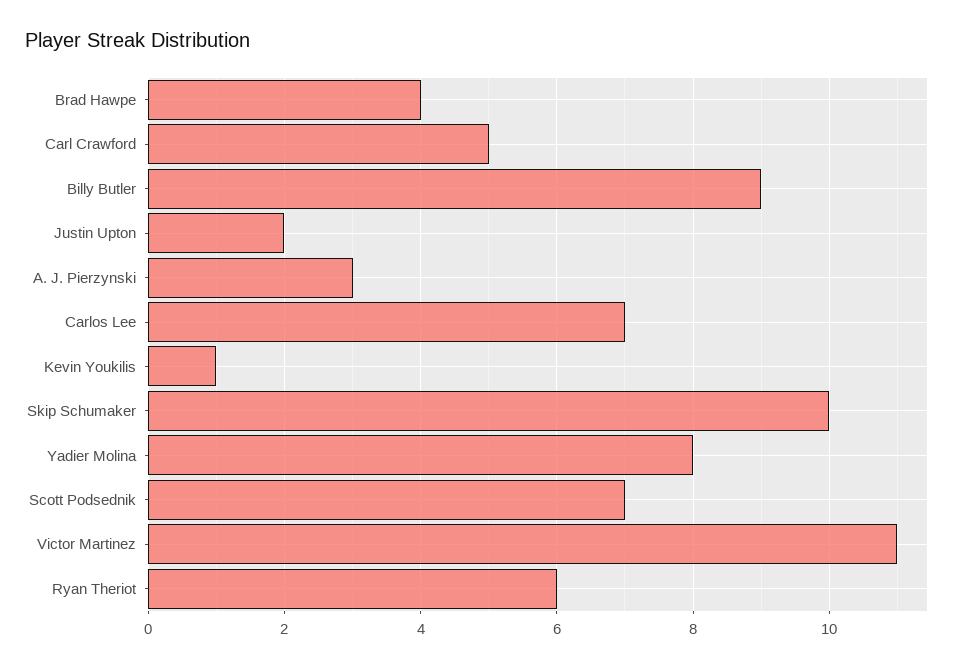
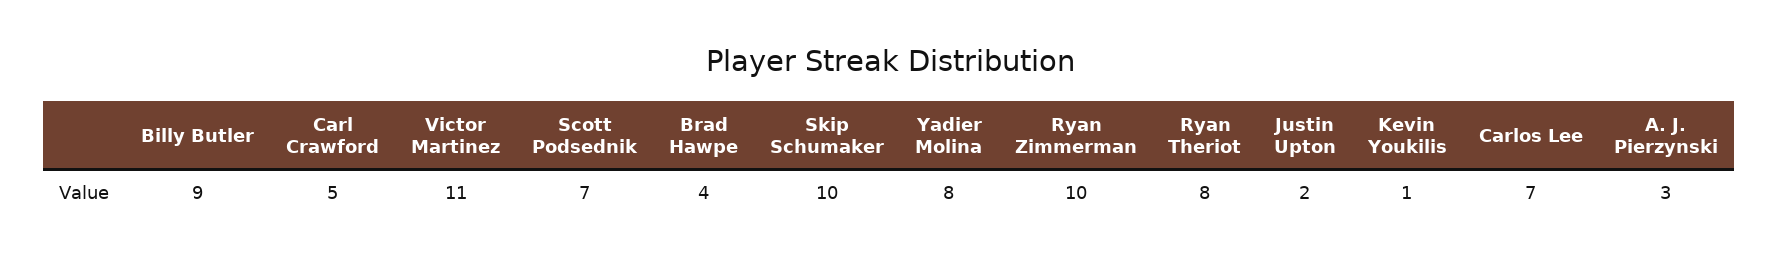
Ryan Theriot: 6 -> 8
Ryan Zimmerman: none -> 10

